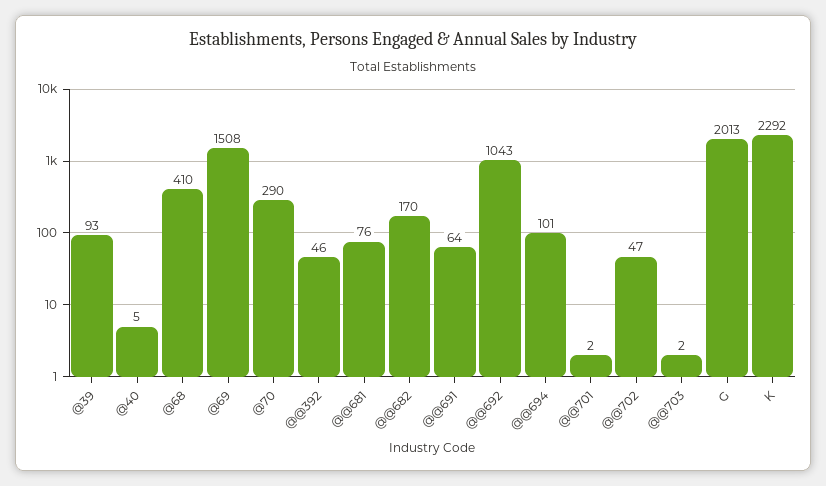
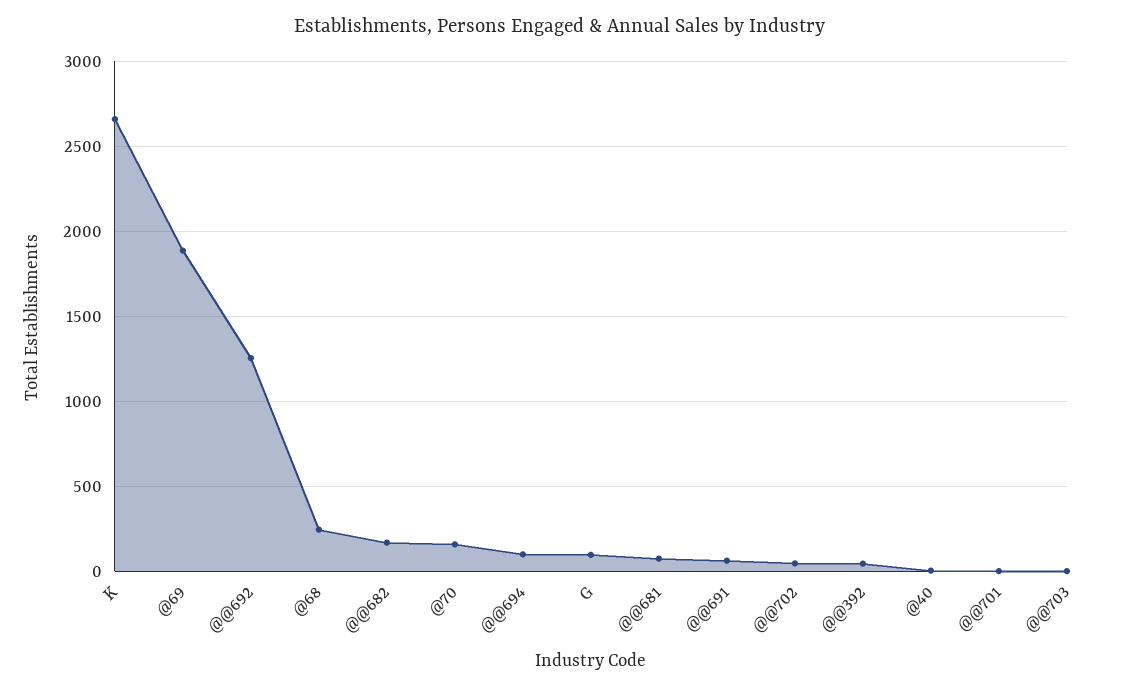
@39: 93 -> none
@68: 410 -> 250
@69: 1508 -> 1900
@70: 290 -> 150
@@692: 1043 -> 1250
G: 2013 -> 100
K: 2292 -> 2650

